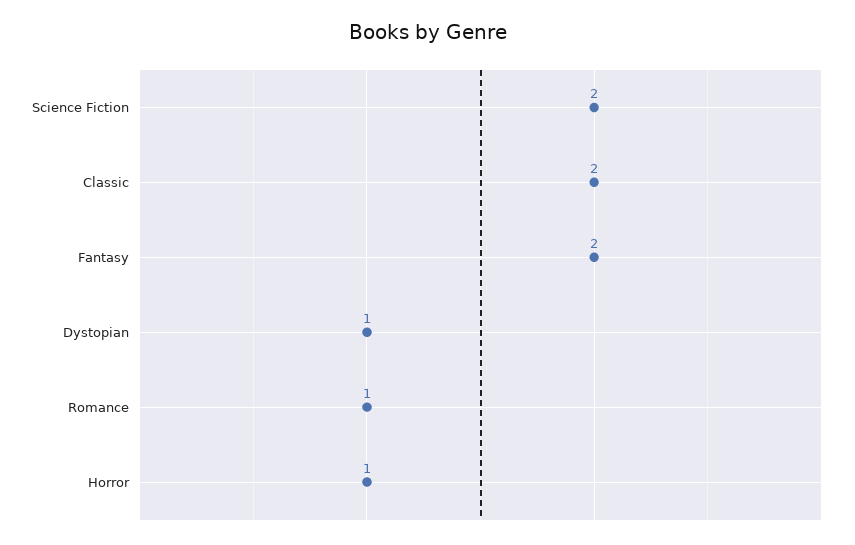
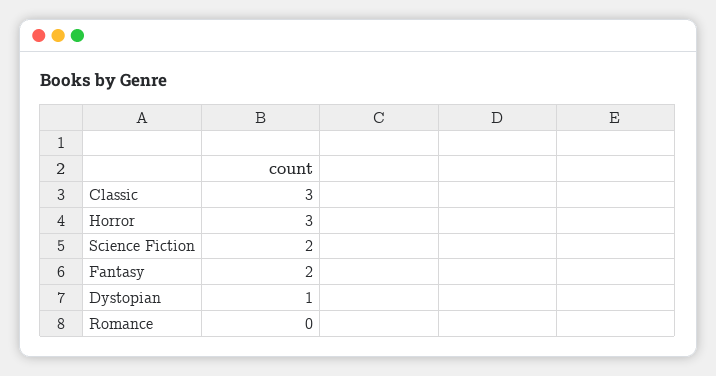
Classic: 2 -> 3
Romance: 1 -> 0
Horror: 1 -> 3

